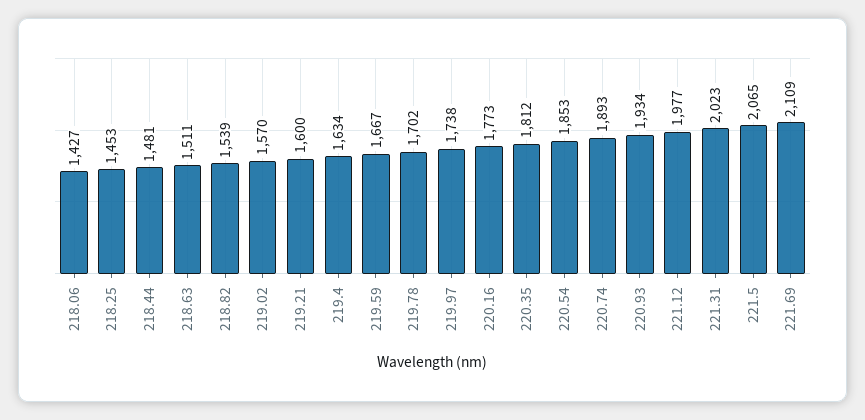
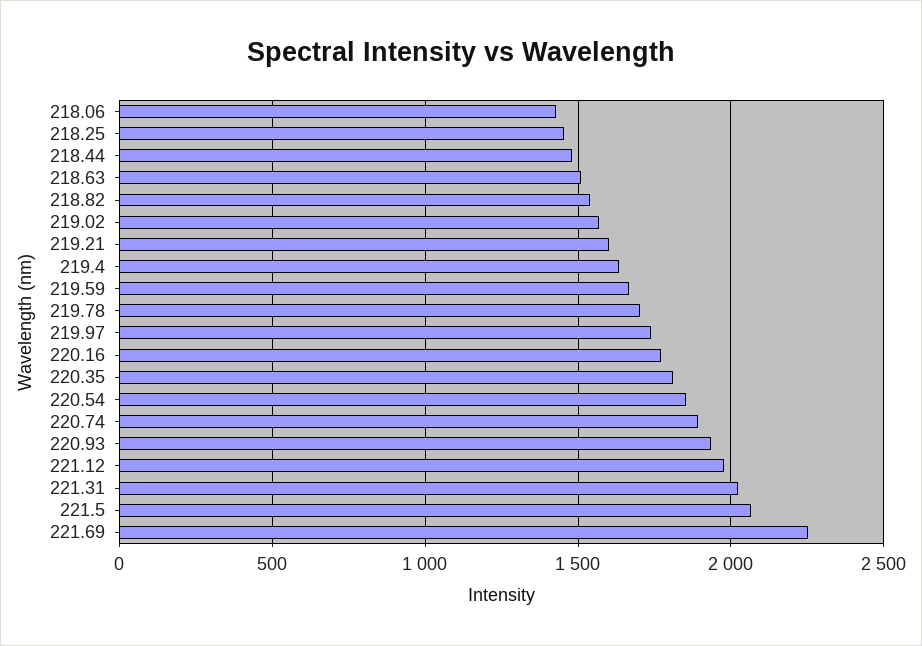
221.69: 2109 -> 2250

